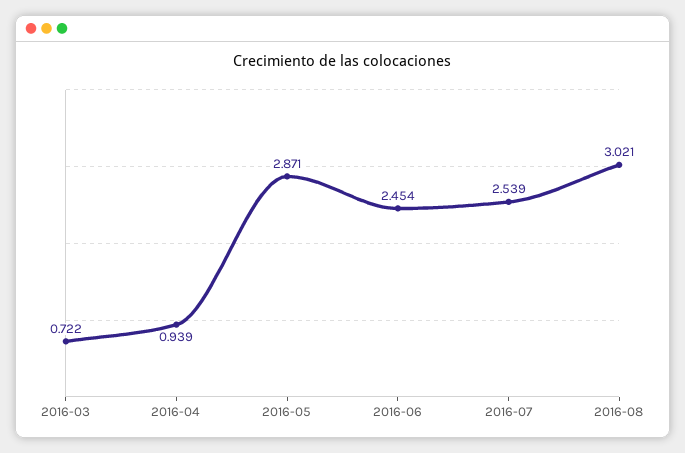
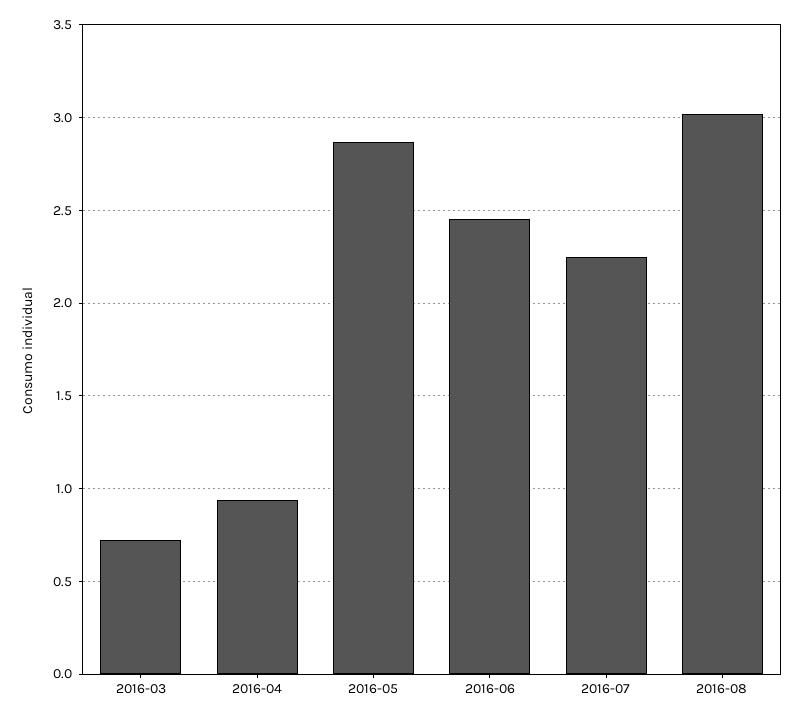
2016-07: 2.539 -> 2.25

